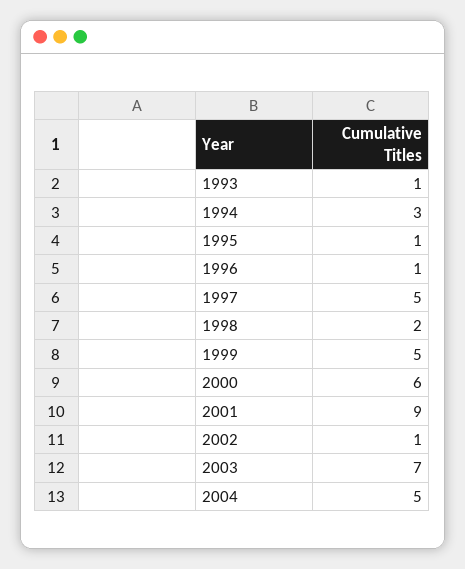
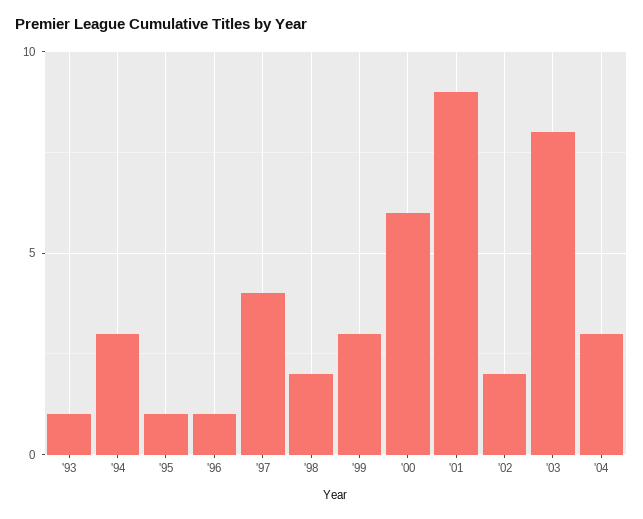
1997: 5 -> 4
1999: 5 -> 3
2002: 1 -> 2
2003: 7 -> 8
2004: 5 -> 3

